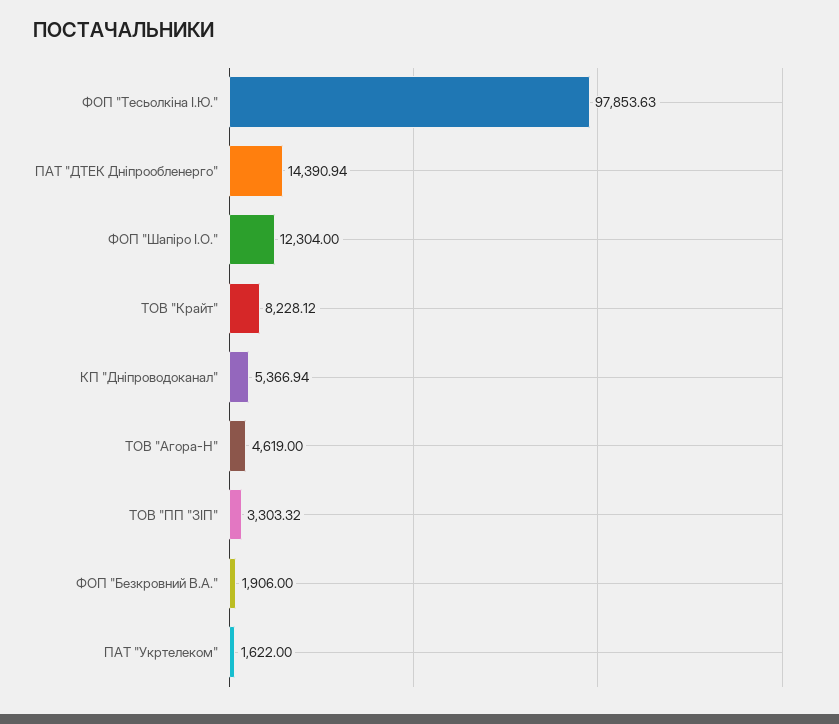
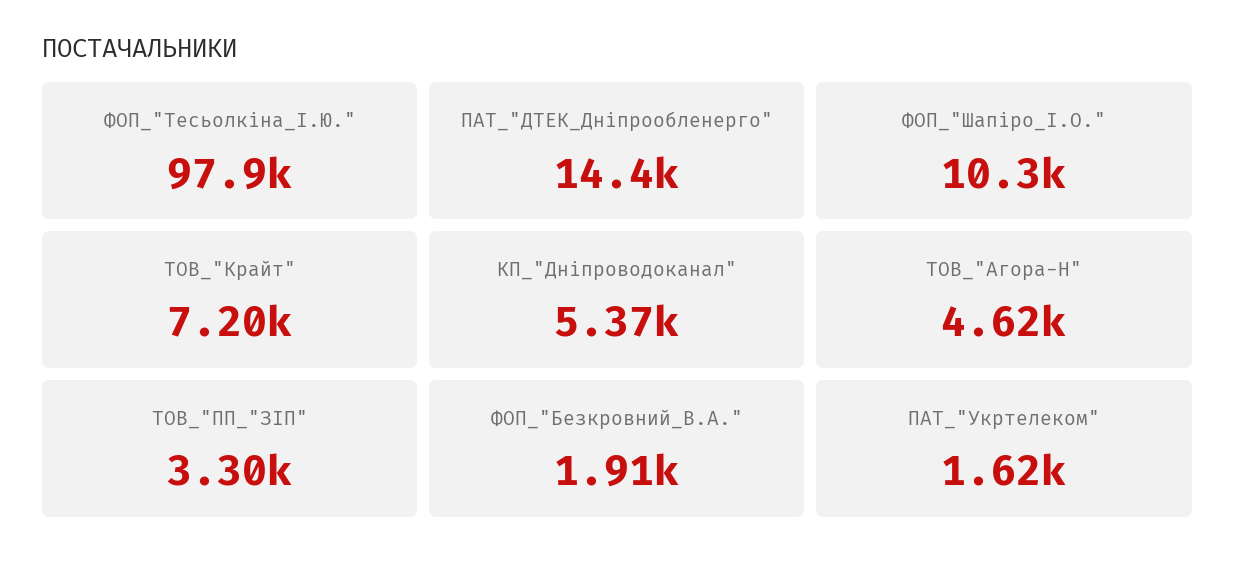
ФОП "Шапіро І.О.": 12304 -> 10300
ТОВ "Крайт": 8228.12 -> 7200

